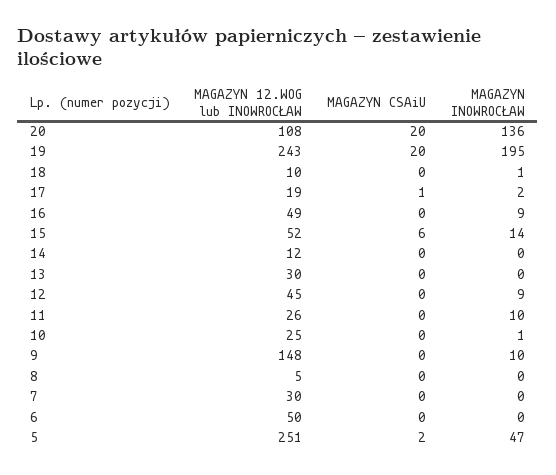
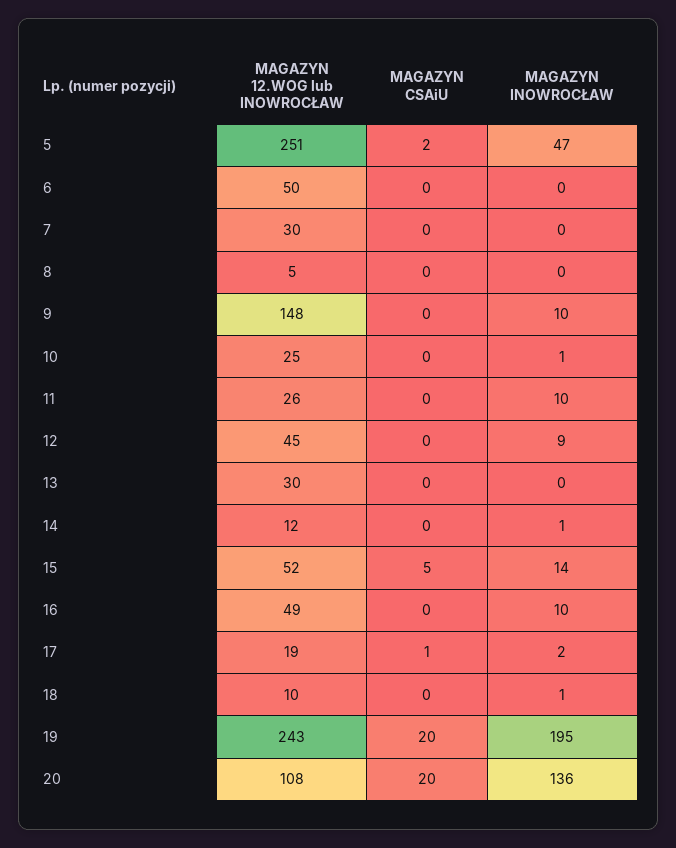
MAGAZYN INOWROCŁAW, 16: 9 -> 10
MAGAZYN CSAiU, 15: 6 -> 5
MAGAZYN INOWROCŁAW, 14: 0 -> 1

